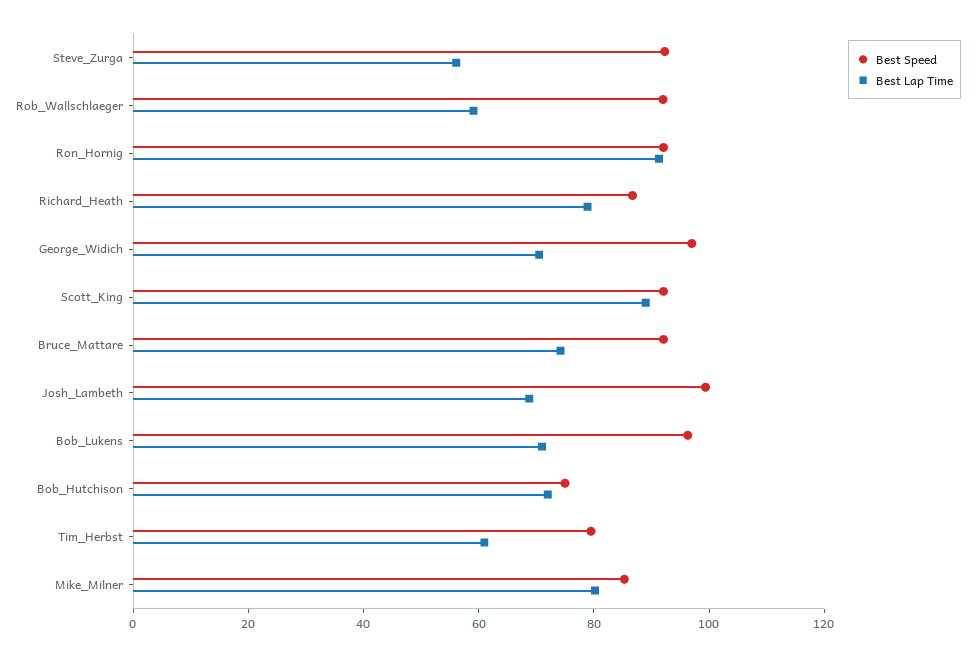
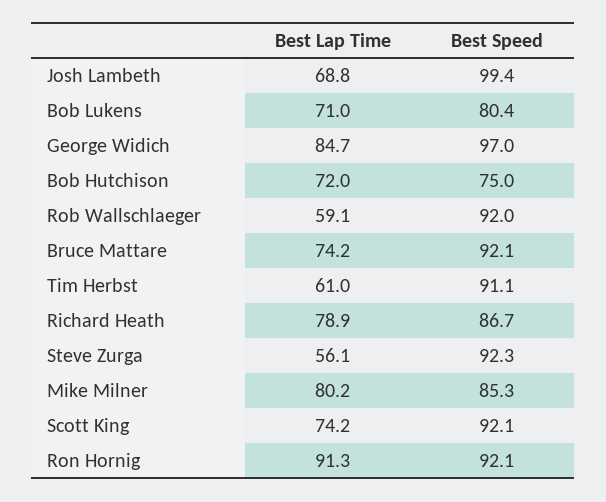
Best Lap Time, George_Widich: 70 -> 84.7
Best Lap Time, Scott_King: 90 -> 74.2
Best Speed, Bob_Lukens: 95 -> 80.4
Best Speed, Tim_Herbst: 80 -> 91.1

